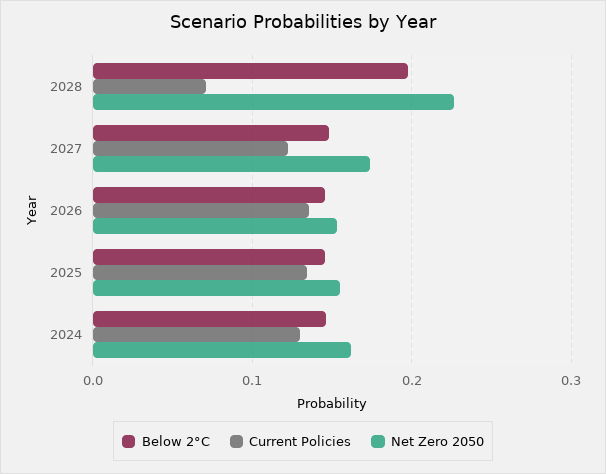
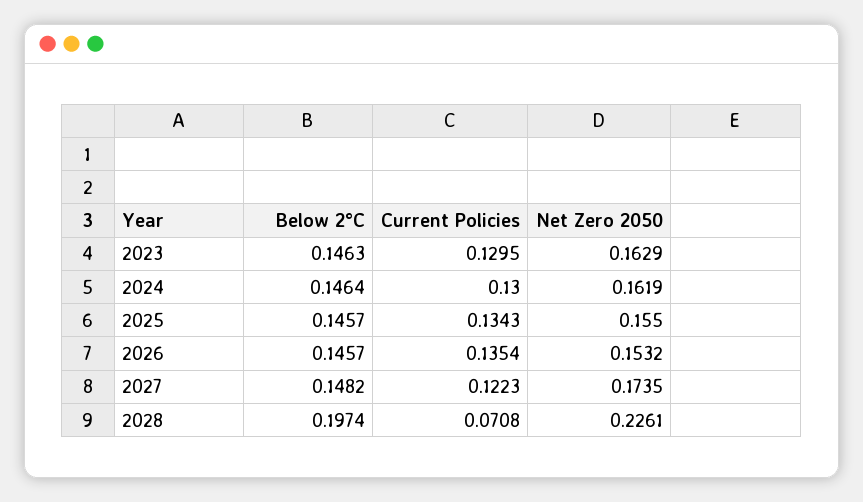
Below 2°C, 2023: none -> 0.1463
Current Policies, 2023: none -> 0.1295
Net Zero 2050, 2023: none -> 0.1629

